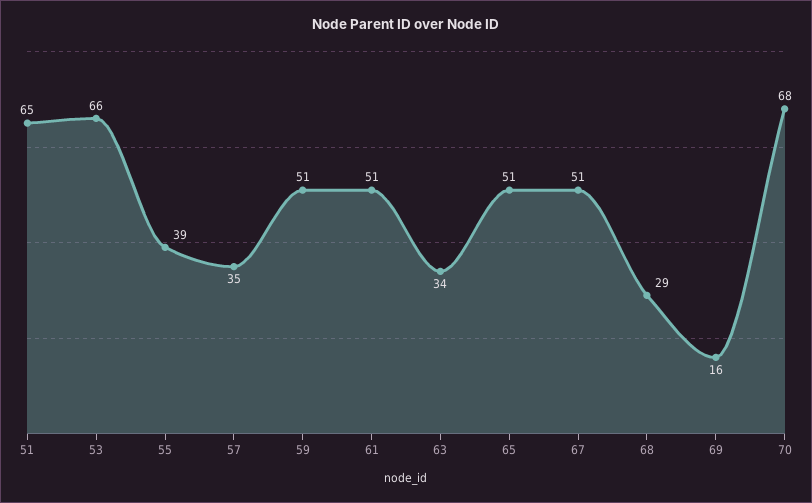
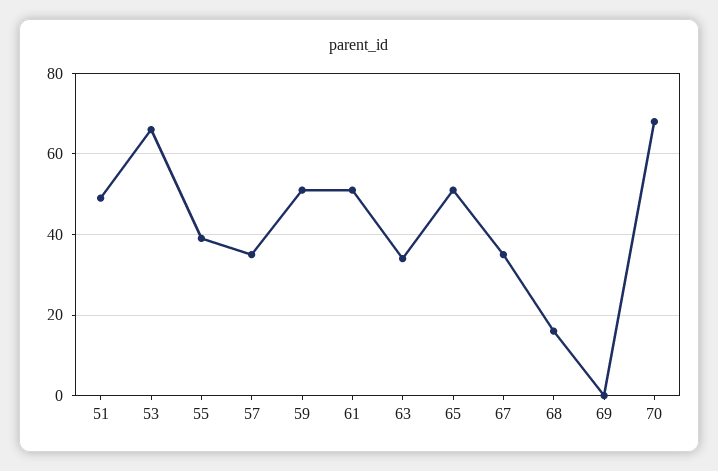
51: 65 -> 50
67: 51 -> 35
68: 29 -> 15
69: 16 -> 0

